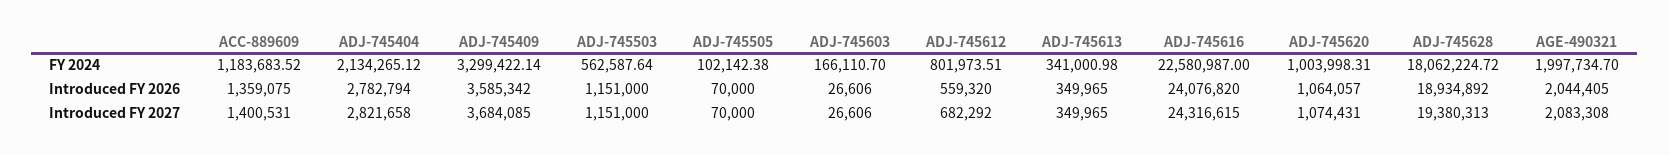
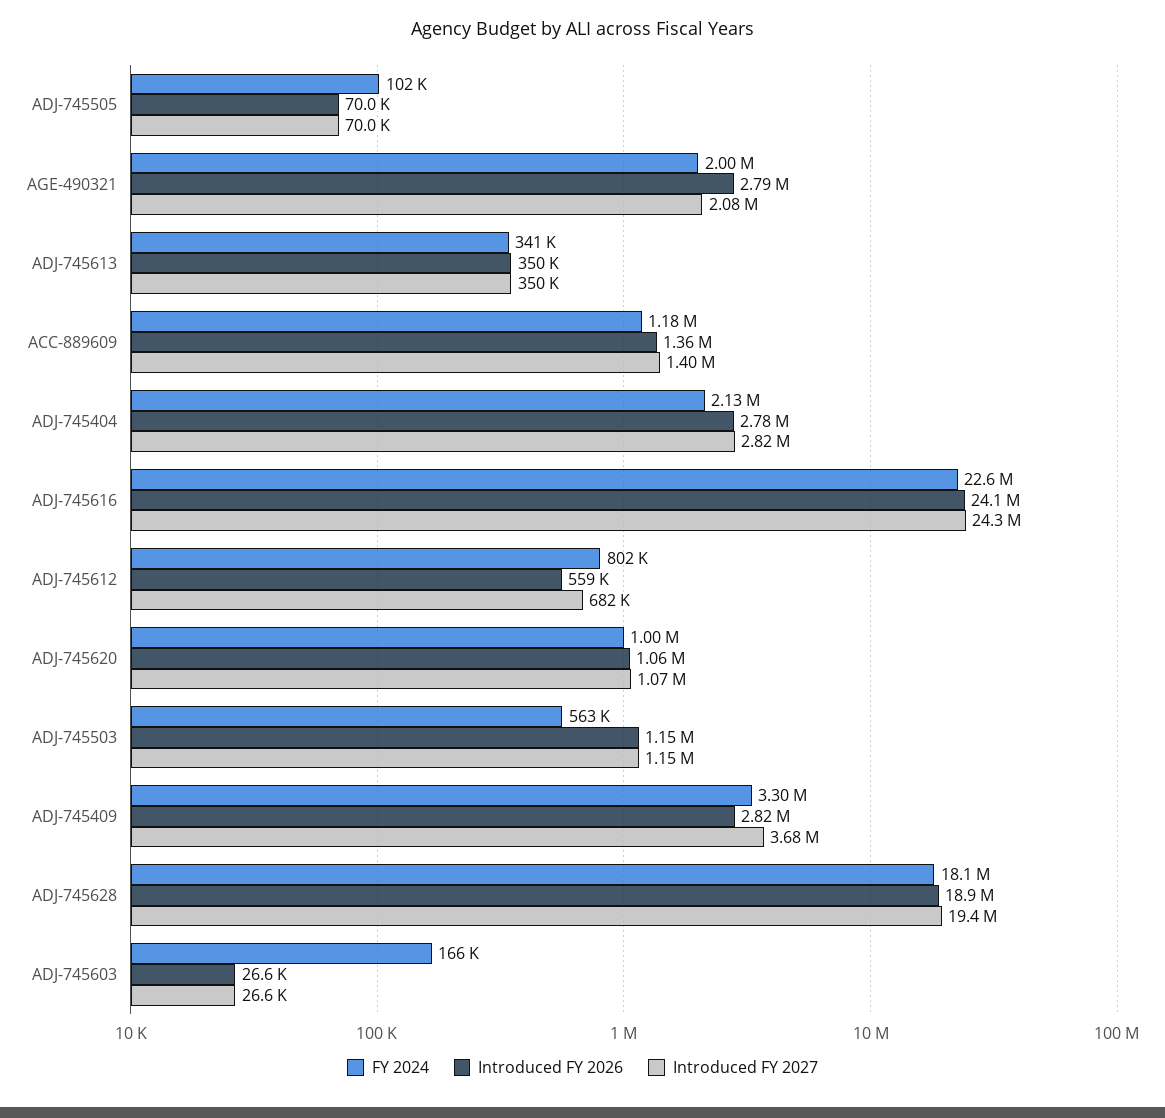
Introduced FY 2026, ADJ-745409: 3585342 -> 2820000
Introduced FY 2026, AGE-490321: 2044405 -> 2790000

